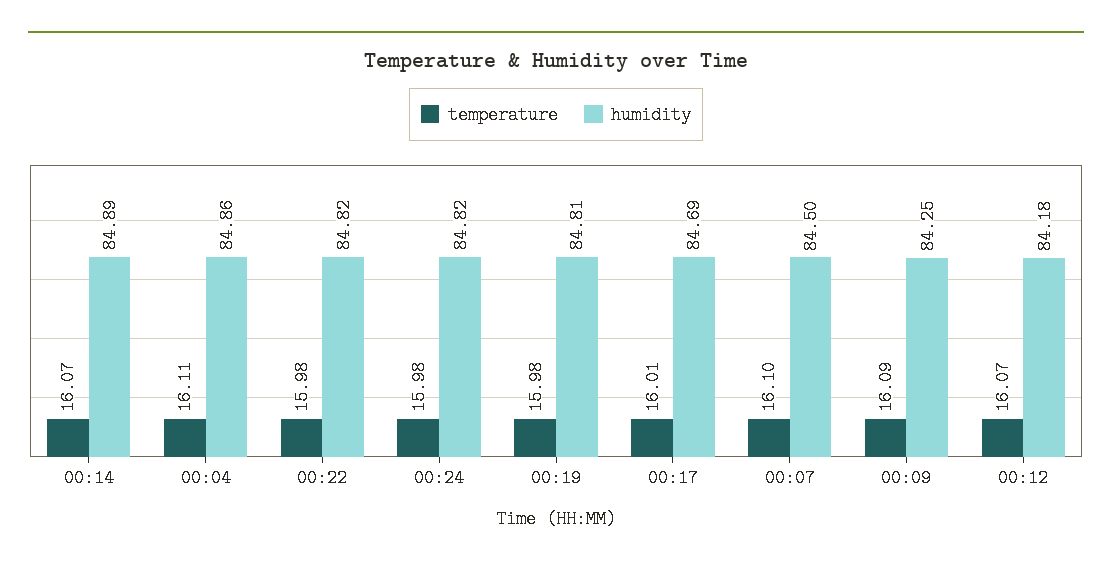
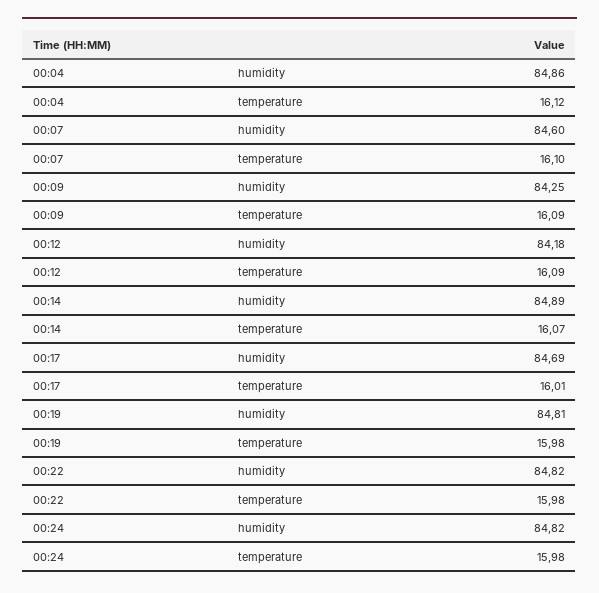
temperature, 00:04: 16.11 -> 16.12
humidity, 00:07: 84.5 -> 84.6
temperature, 00:12: 16.07 -> 16.09

